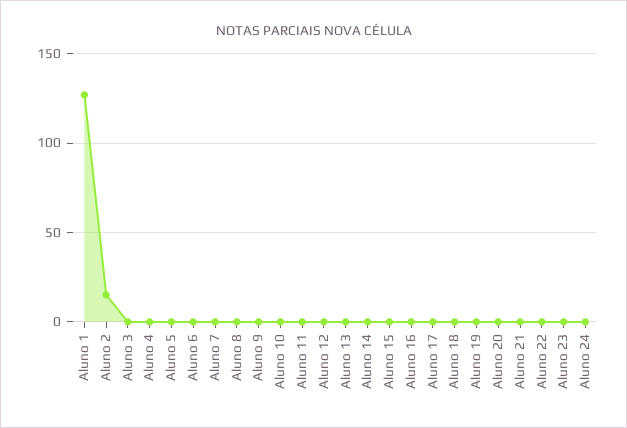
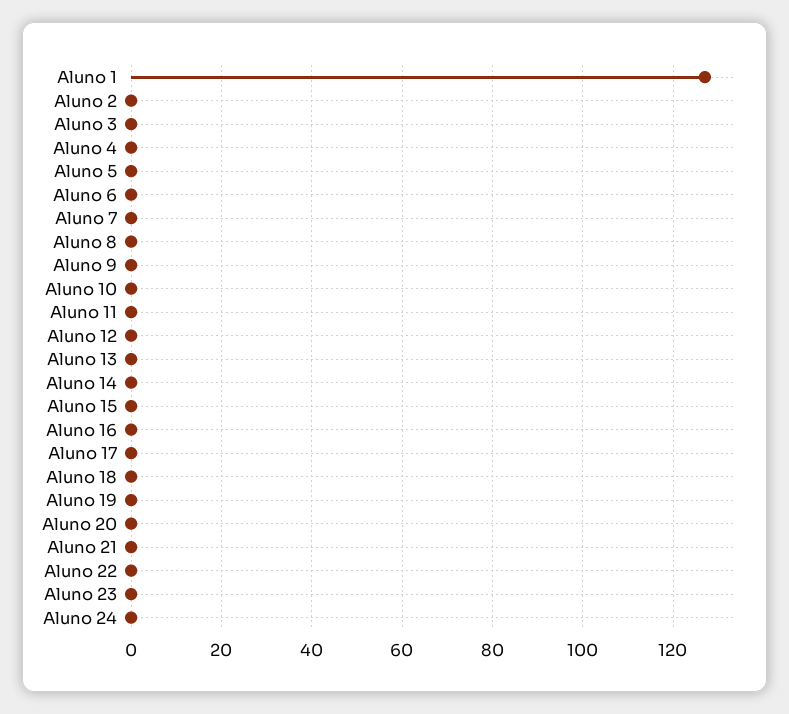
Aluno 2: 15 -> 0

